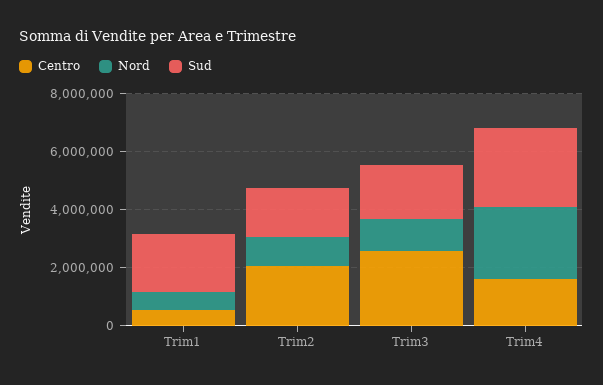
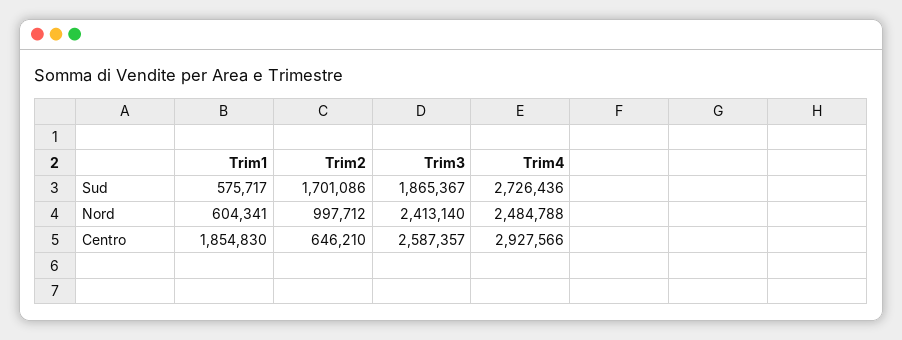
Centro, Trim1: 500000 -> 1854830
Sud, Trim1: 2000000 -> 575717
Centro, Trim2: 2000000 -> 646210
Nord, Trim3: 1000000 -> 2413140
Centro, Trim4: 1500000 -> 2927566

